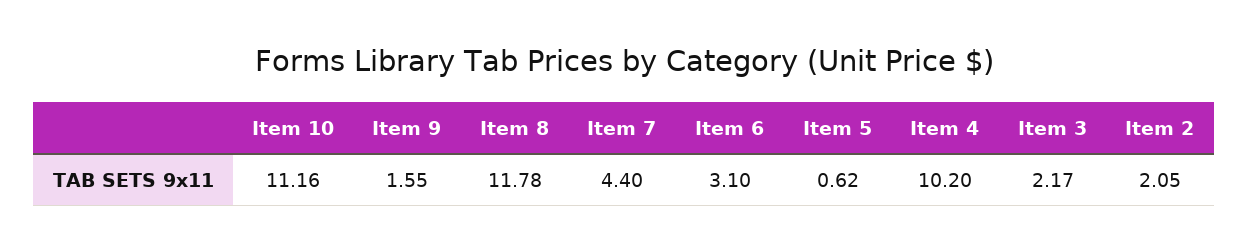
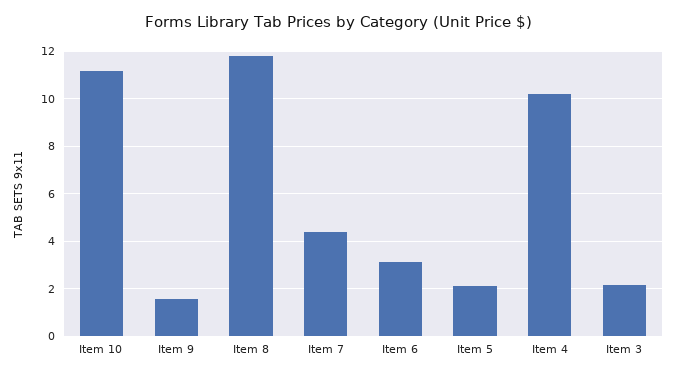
Item 5: 0.62 -> 2
Item 2: 2.05 -> none

